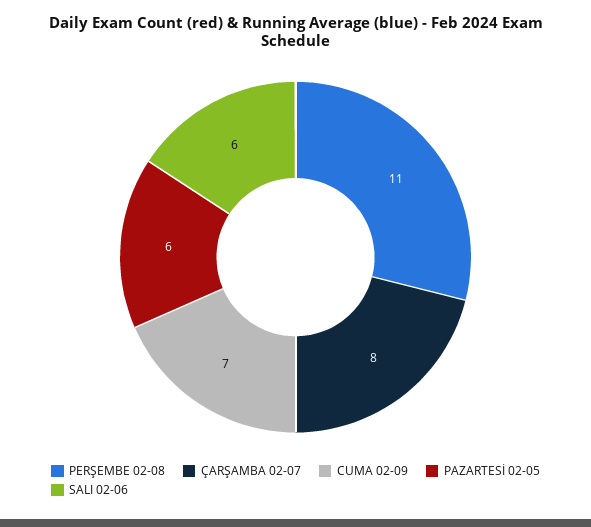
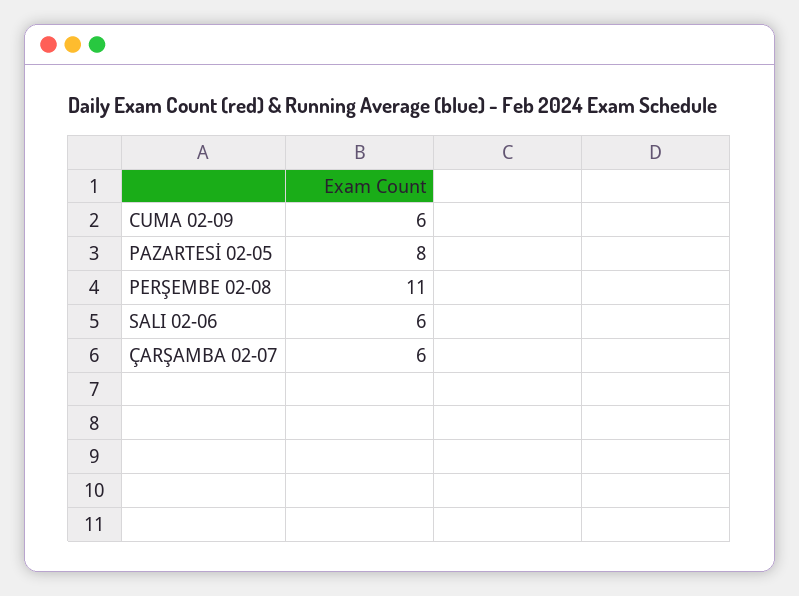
ÇARŞAMBA 02-07: 8 -> 6
CUMA 02-09: 7 -> 6
PAZARTESİ 02-05: 6 -> 8

